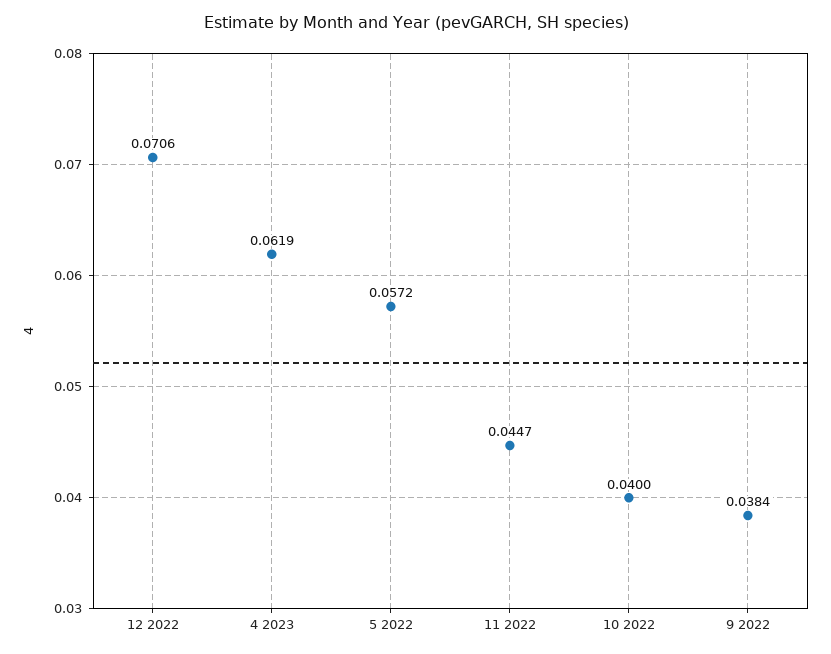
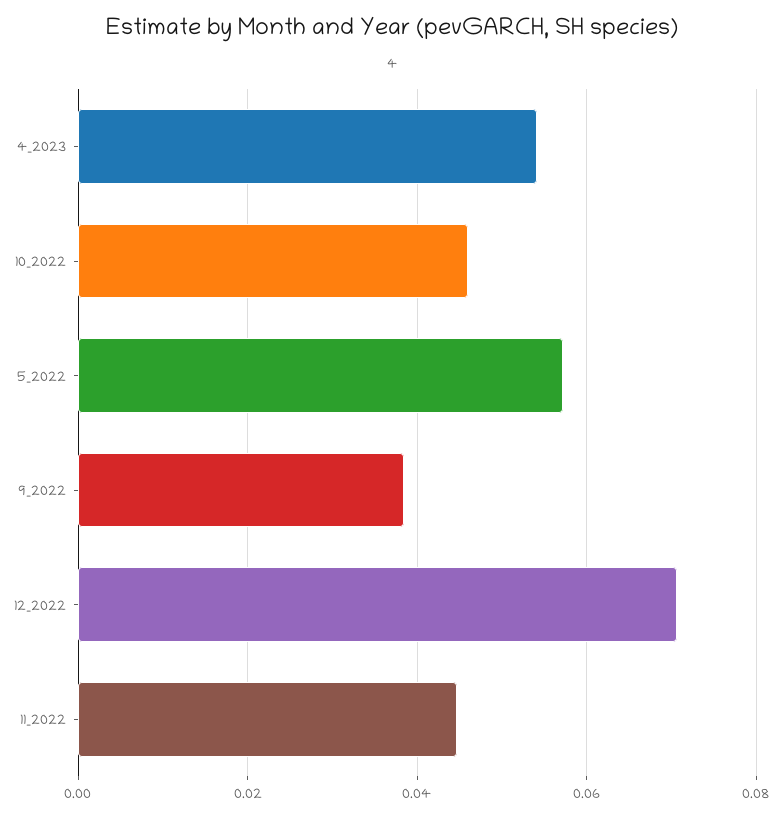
4 2023: 0.0619 -> 0.054
10 2022: 0.04 -> 0.046

